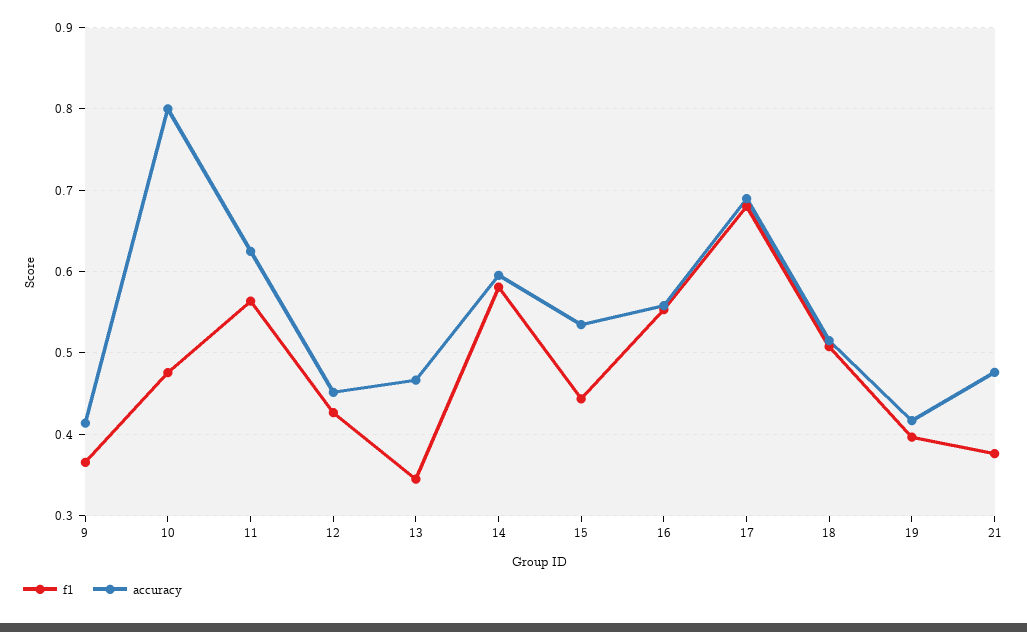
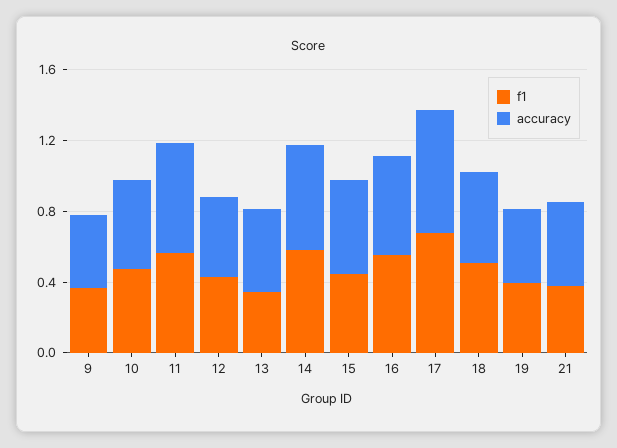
accuracy, 10: 0.8 -> 0.5

